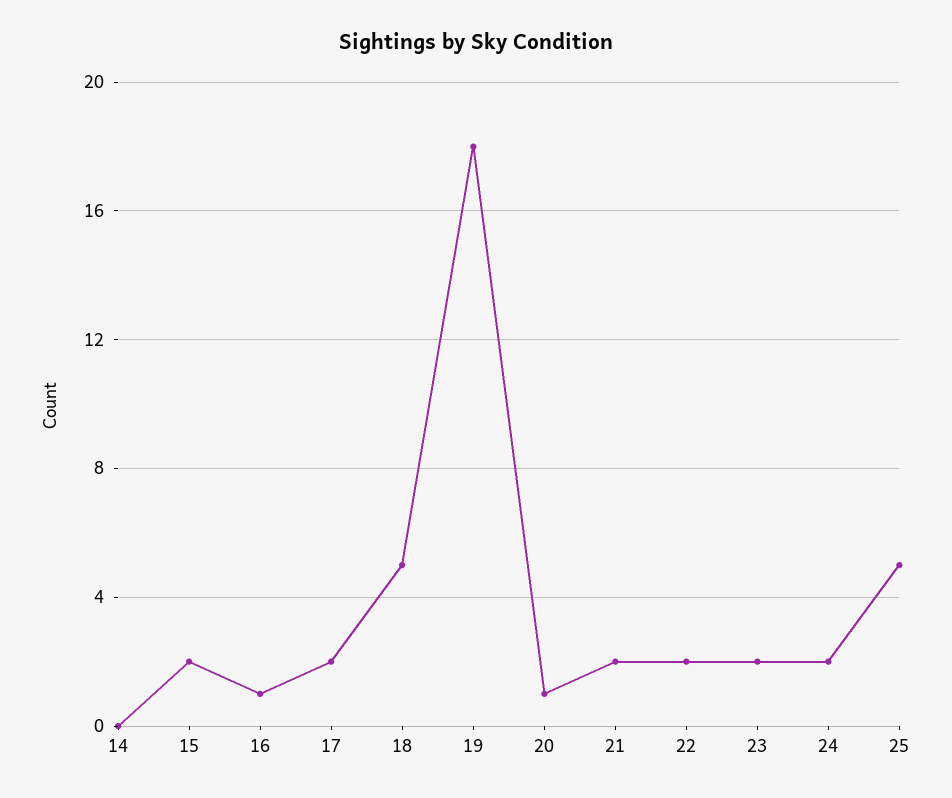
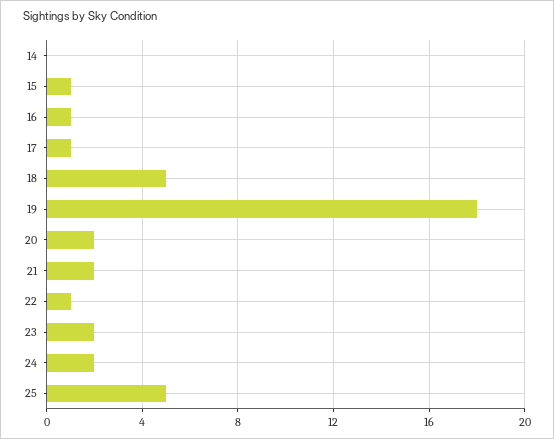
15: 2 -> 1
17: 2 -> 1
20: 1 -> 2
22: 2 -> 1

